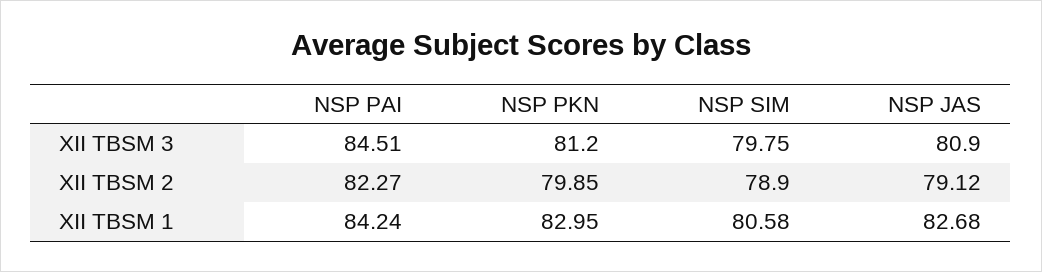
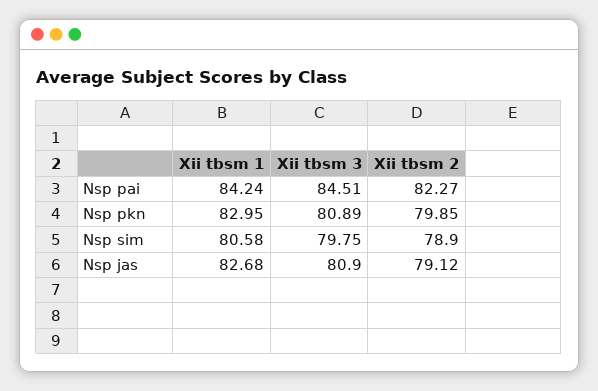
NSP PKN, XII TBSM 3: 81.2 -> 80.89

